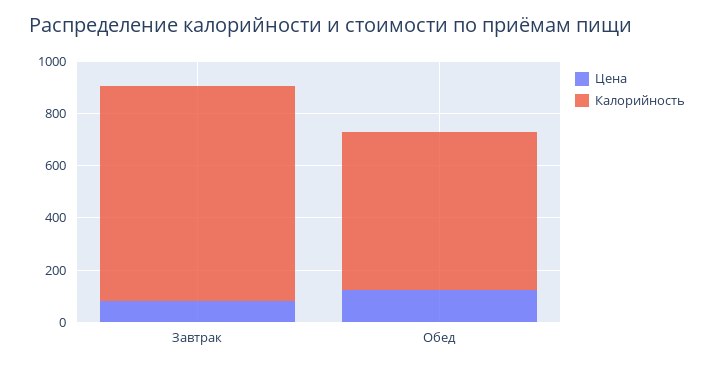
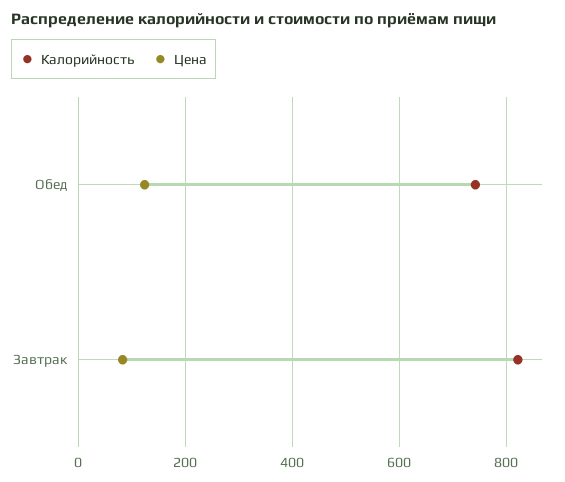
Калорийность, Обед: 600 -> 740

